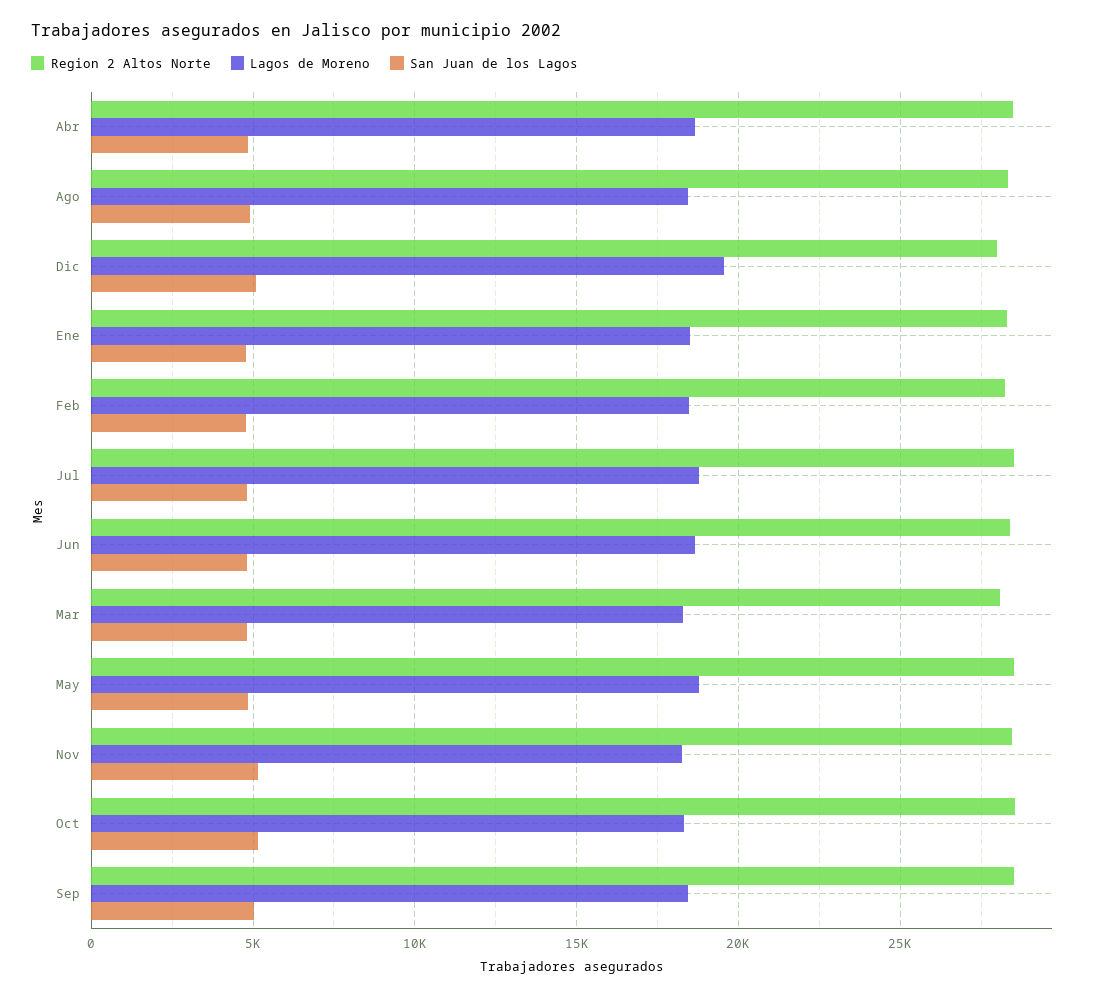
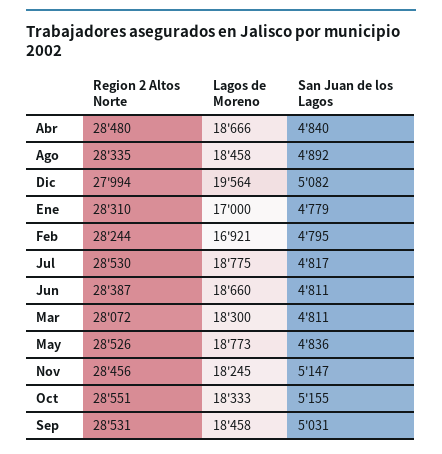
Lagos de Moreno, Ene: 18500 -> 17000
Lagos de Moreno, Feb: 18500 -> 16921

